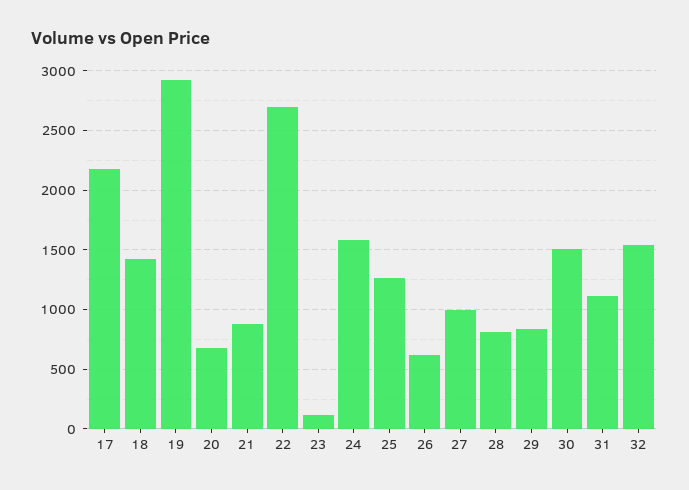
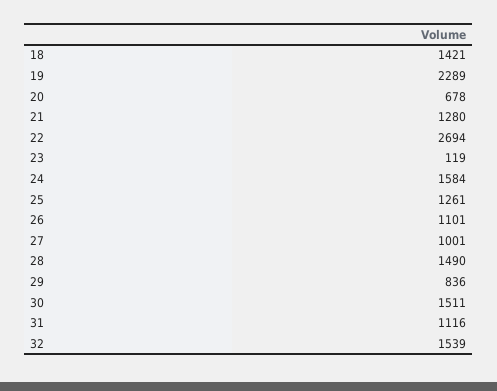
17: 2200 -> none
19: 2900 -> 2289
21: 900 -> 1280
26: 600 -> 1101
28: 800 -> 1490

